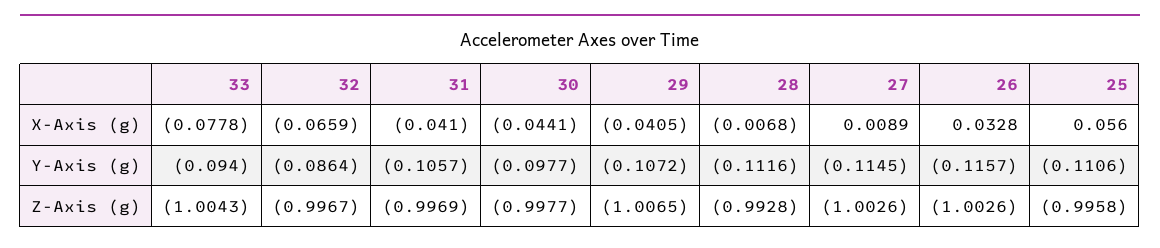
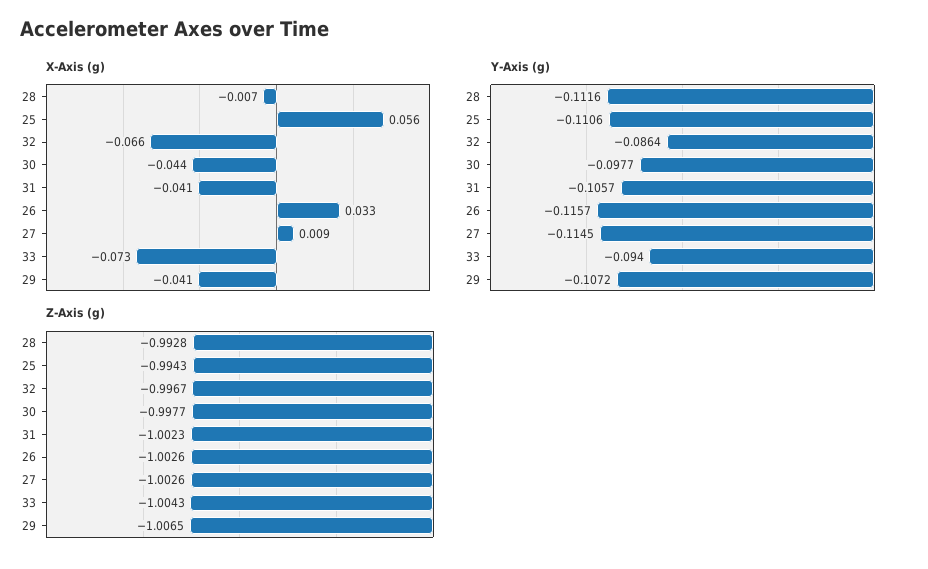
X-Axis (g), 33: -0.0778 -> -0.073
Z-Axis (g), 31: -0.9969 -> -1.0023
Z-Axis (g), 25: -0.9958 -> -0.9943

